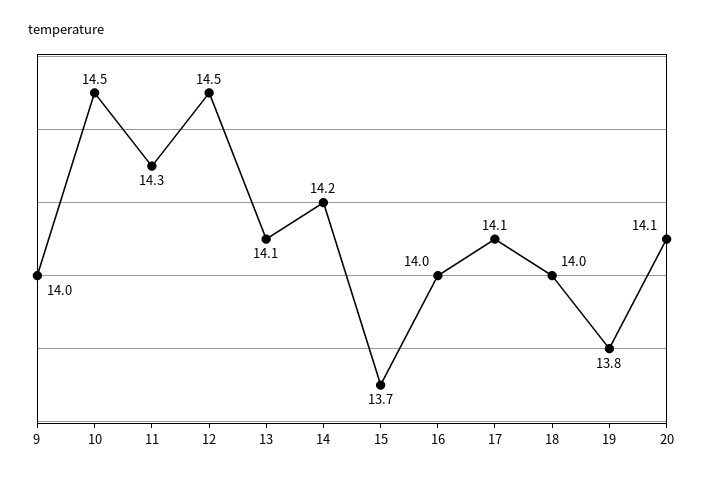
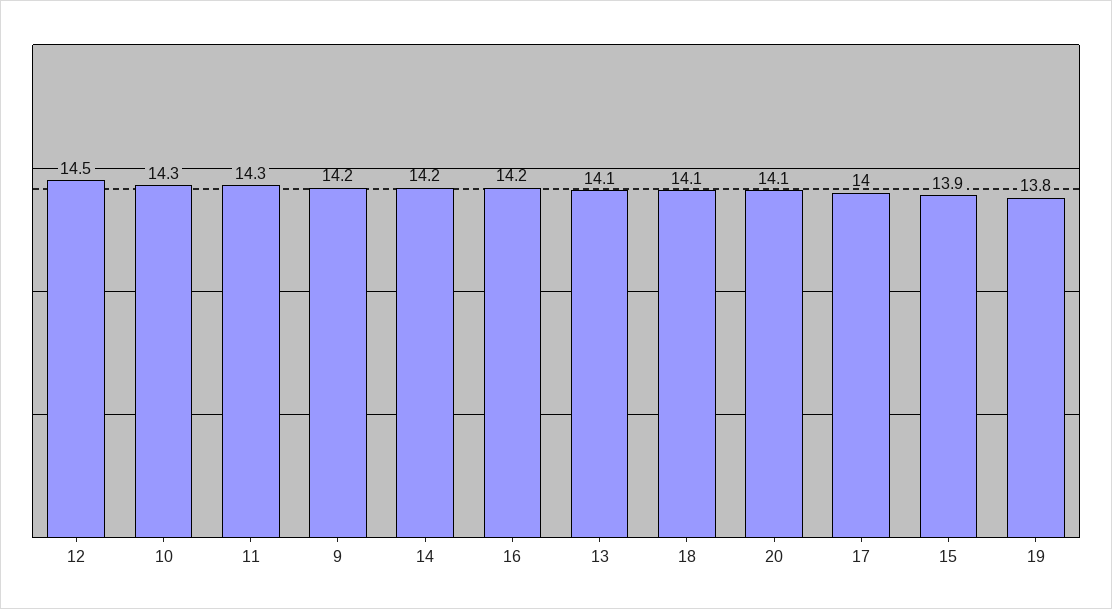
9: 14 -> 14.2
10: 14.5 -> 14.3
15: 13.7 -> 13.9
16: 14 -> 14.2
17: 14.1 -> 14
18: 14 -> 14.1

